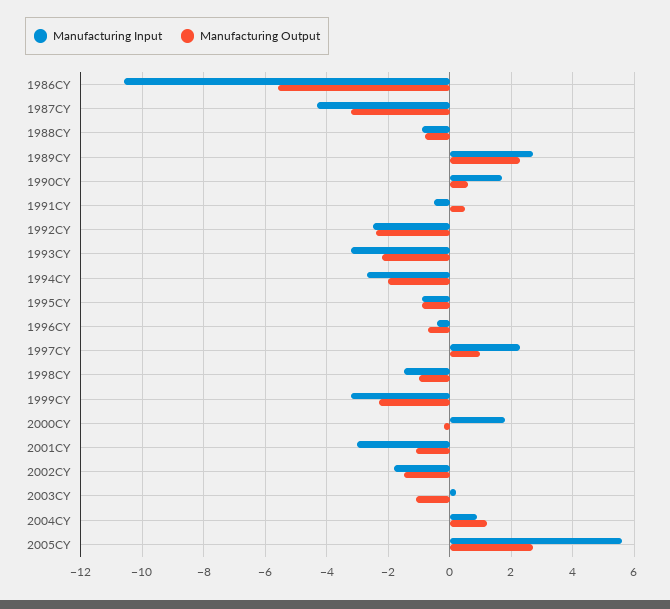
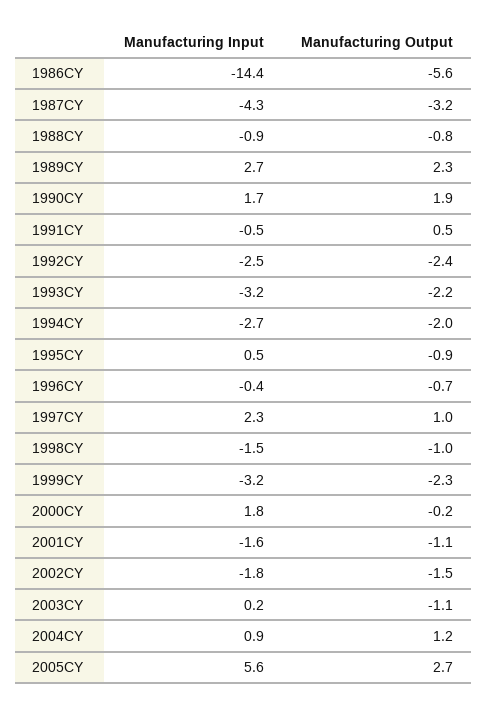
Manufacturing Input, 1986CY: -10.5 -> -14.4
Manufacturing Output, 1990CY: 0.5 -> 1.9
Manufacturing Input, 1995CY: -1 -> 0.5
Manufacturing Input, 2001CY: -3 -> -1.6

